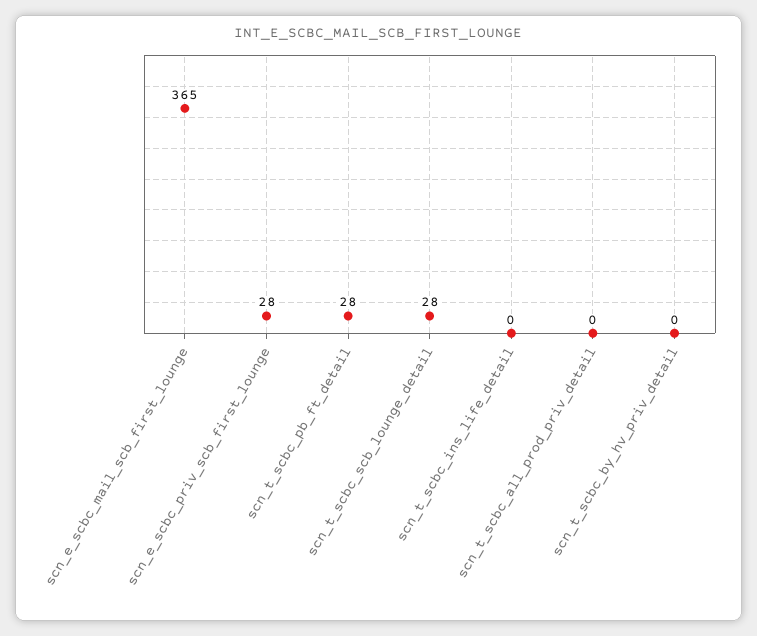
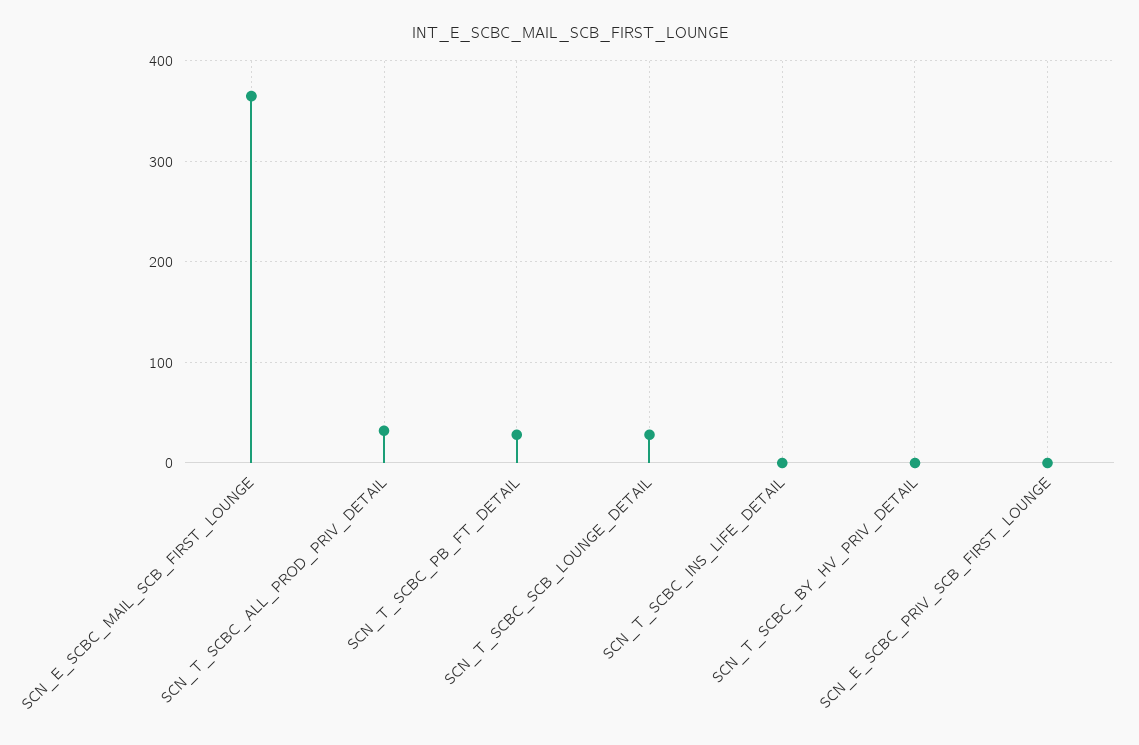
scn_e_scbc_priv_scb_first_lounge: 28 -> 0
scn_t_scbc_all_prod_priv_detail: 0 -> 30

